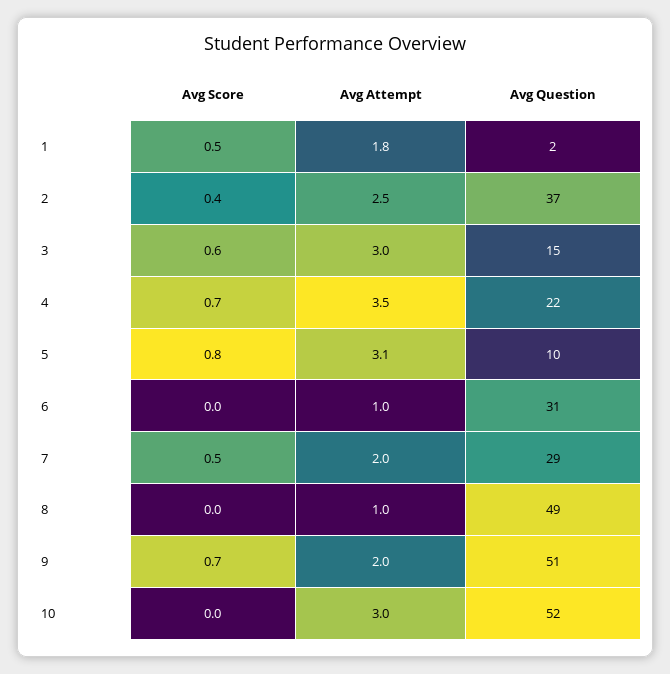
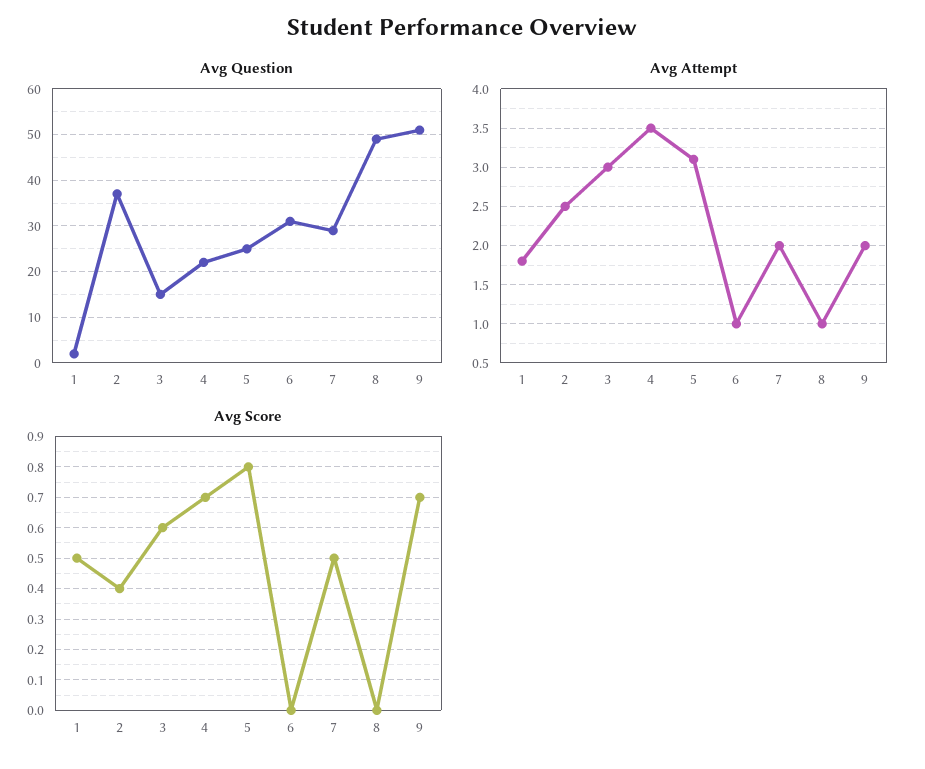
Avg Question, 5: 10 -> 25
Avg Score, 10: 0 -> none
Avg Attempt, 10: 3 -> none
Avg Question, 10: 52 -> none

